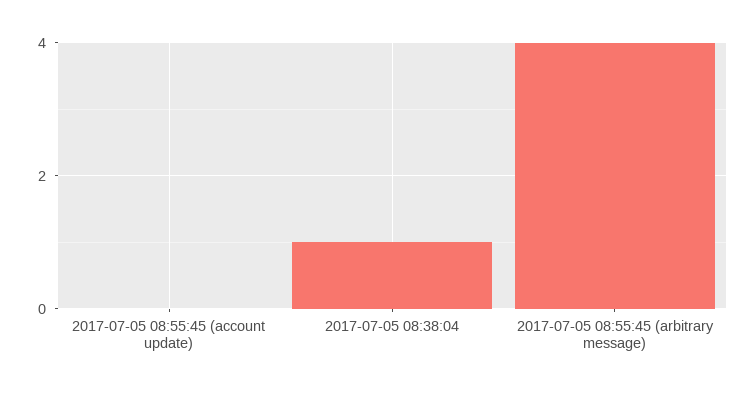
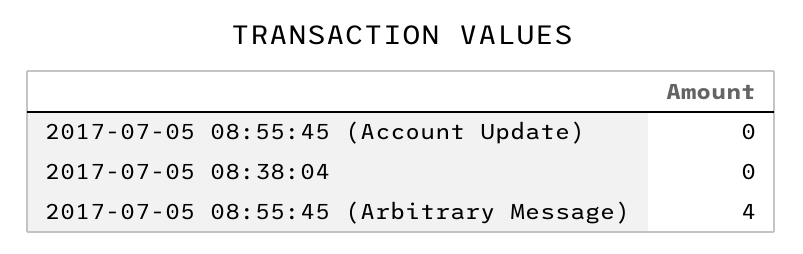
2017-07-05 08:38:04: 1 -> 0

